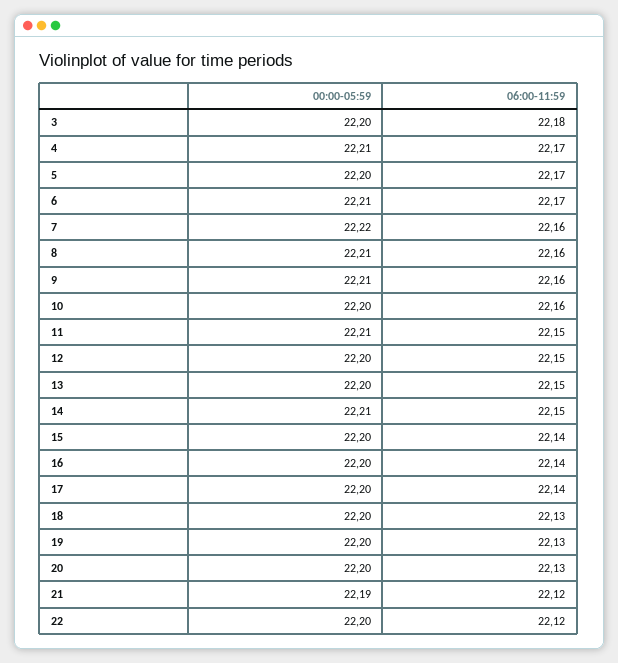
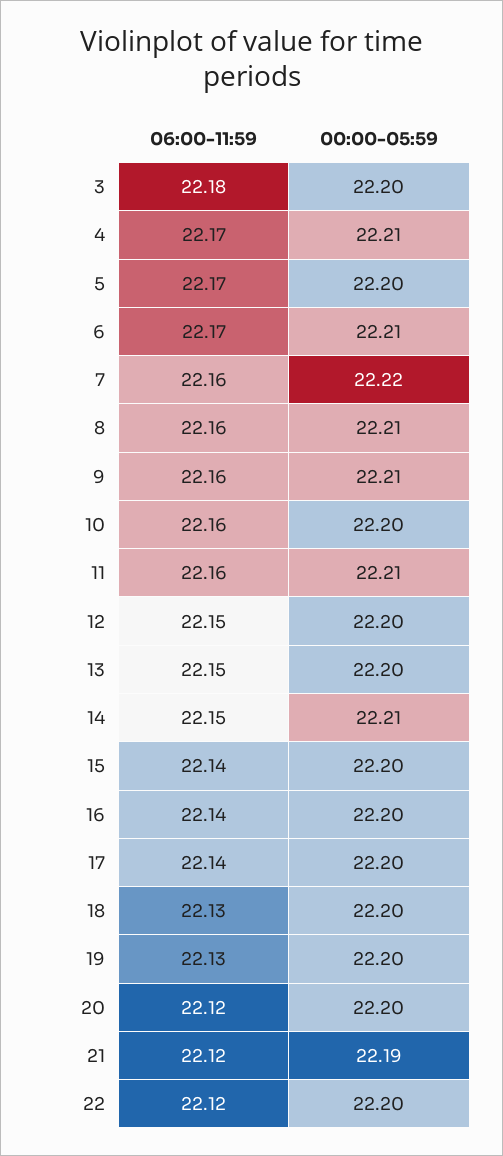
06:00-11:59, 11: 22.15 -> 22.16
06:00-11:59, 20: 22.13 -> 22.12

